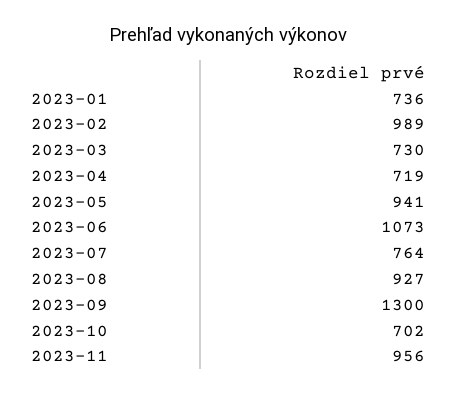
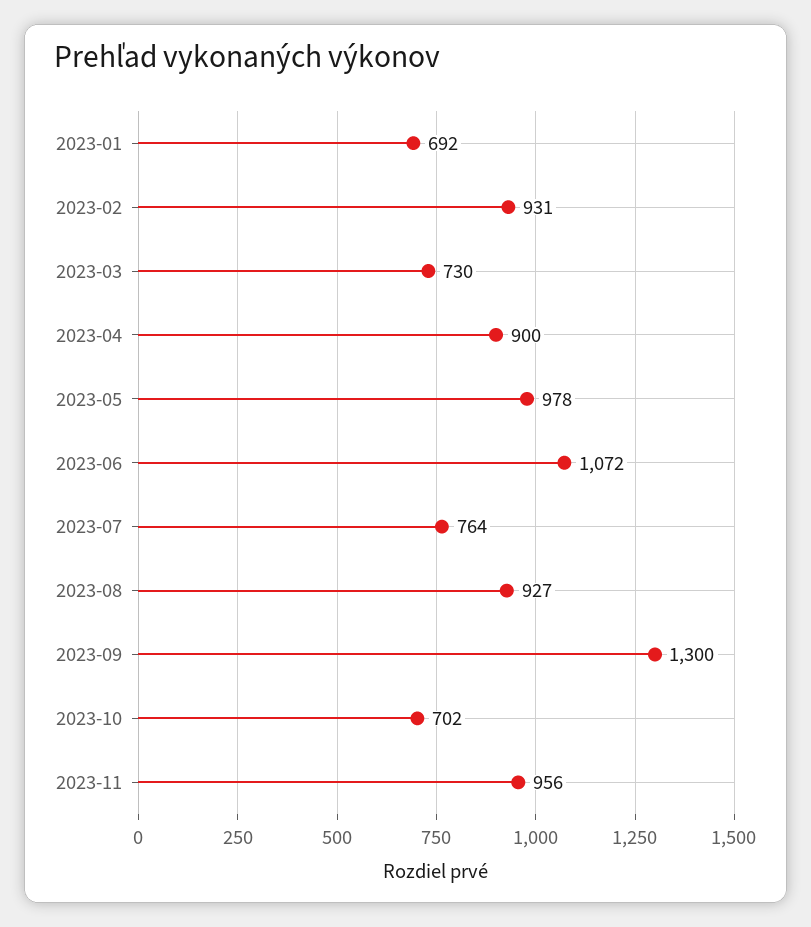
2023-01: 736 -> 692
2023-02: 989 -> 931
2023-04: 719 -> 900
2023-05: 941 -> 978
2023-06: 1073 -> 1072

